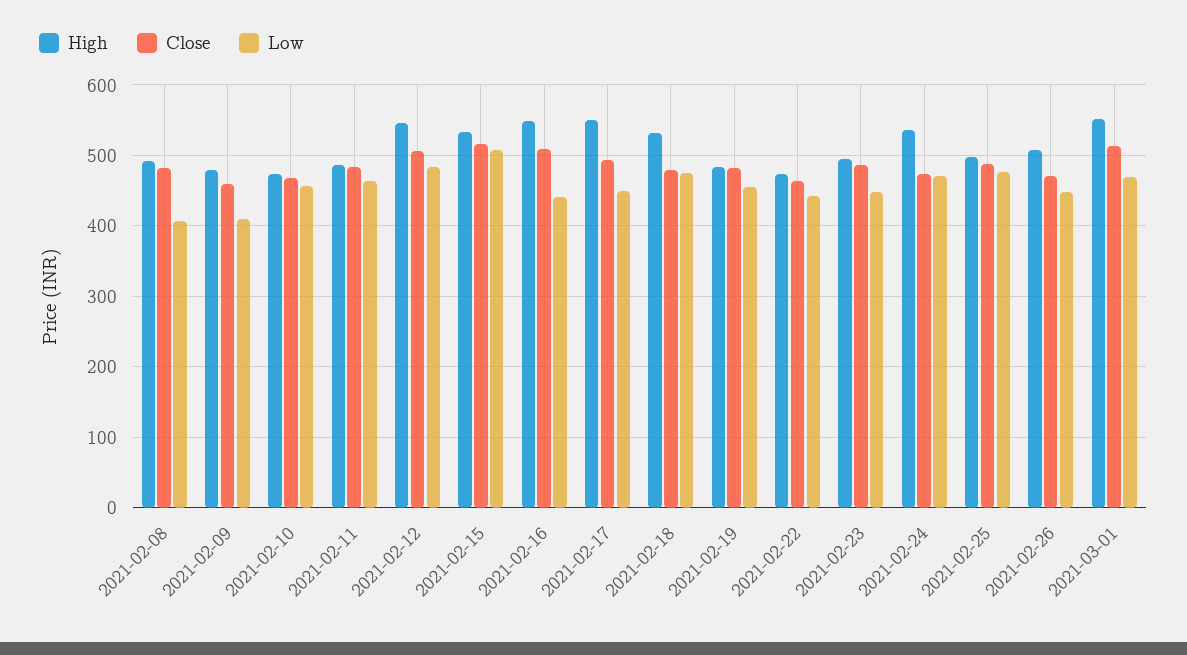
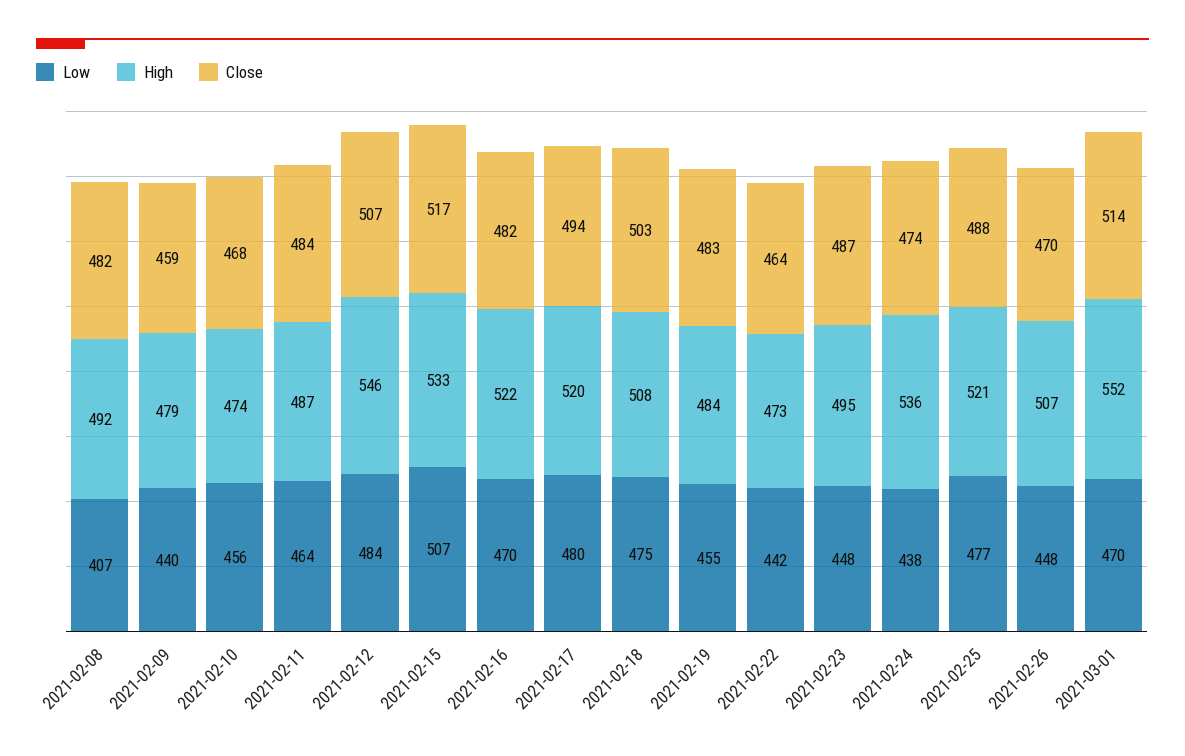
Low, 2021-02-09: 410 -> 440
High, 2021-02-16: 550 -> 522
Close, 2021-02-16: 510 -> 482
Low, 2021-02-16: 440 -> 470
High, 2021-02-17: 550 -> 520
Low, 2021-02-17: 450 -> 480
High, 2021-02-18: 530 -> 508
Close, 2021-02-18: 480 -> 503
Low, 2021-02-24: 470 -> 438
High, 2021-02-25: 500 -> 521

